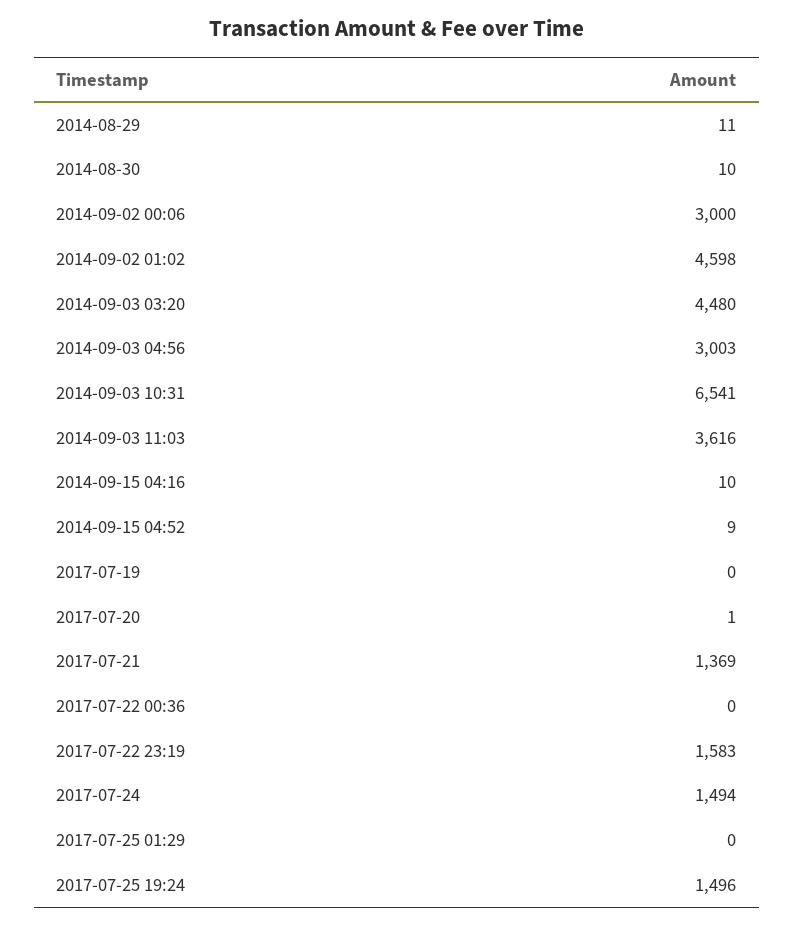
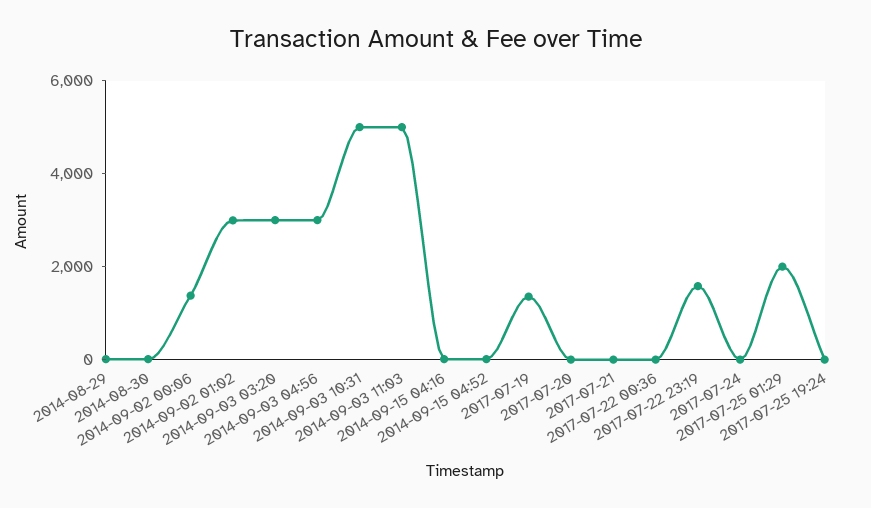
2014-09-02 00:06: 3000 -> 1500
2014-09-02 01:02: 4598 -> 3000
2014-09-03 03:20: 4480 -> 3000
2014-09-03 10:31: 6541 -> 5000
2014-09-03 11:03: 3616 -> 5000
2017-07-19: 0 -> 1500
2017-07-21: 1369 -> 0
2017-07-24: 1494 -> 0
2017-07-25 01:29: 0 -> 2000
2017-07-25 19:24: 1496 -> 0

